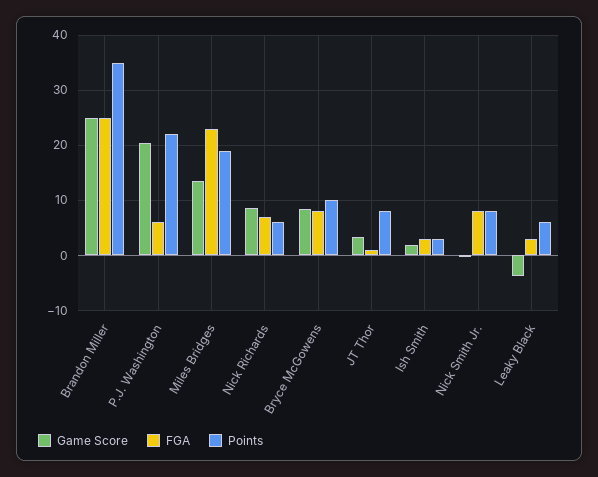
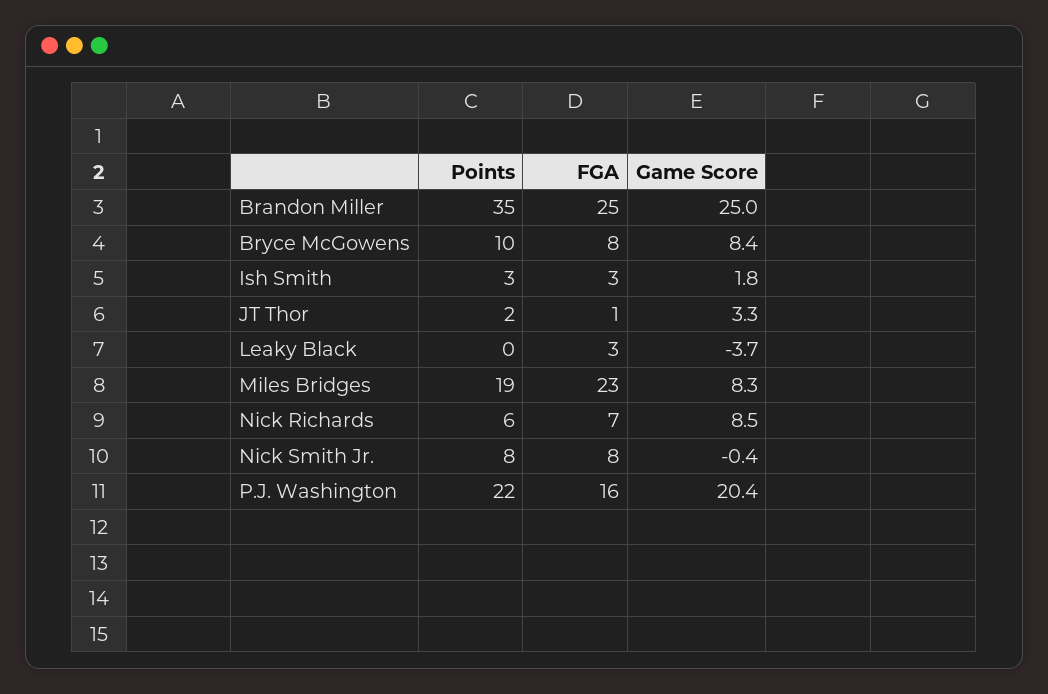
FGA, P.J. Washington: 6 -> 16
Game Score, Miles Bridges: 14 -> 8.3
Points, JT Thor: 8 -> 2
Points, Leaky Black: 6 -> 0

